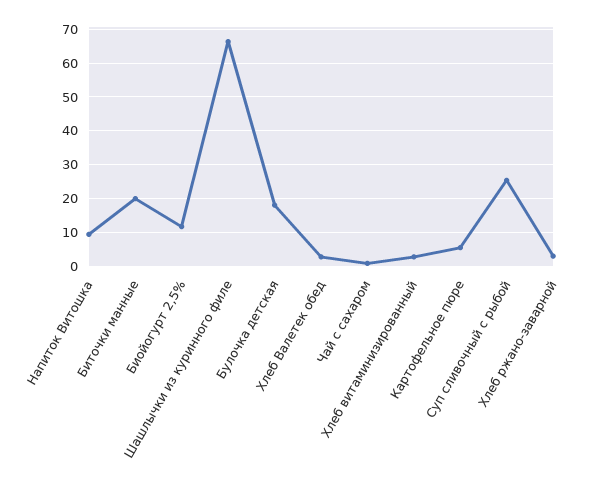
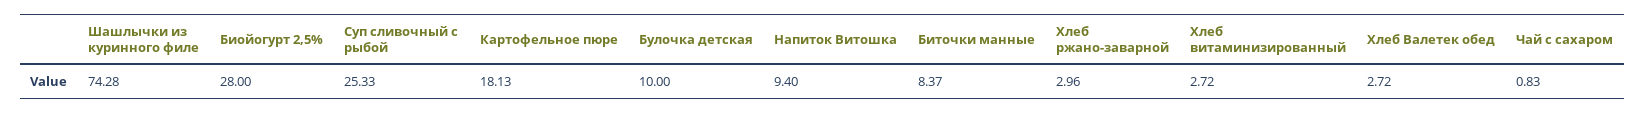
Биточки манные: 20 -> 8.37
Биойогурт 2,5%: 12 -> 28
Шашлычки из куринного филе: 66 -> 74.28
Булочка детская: 18 -> 10
Картофельное пюре: 6 -> 18.13

